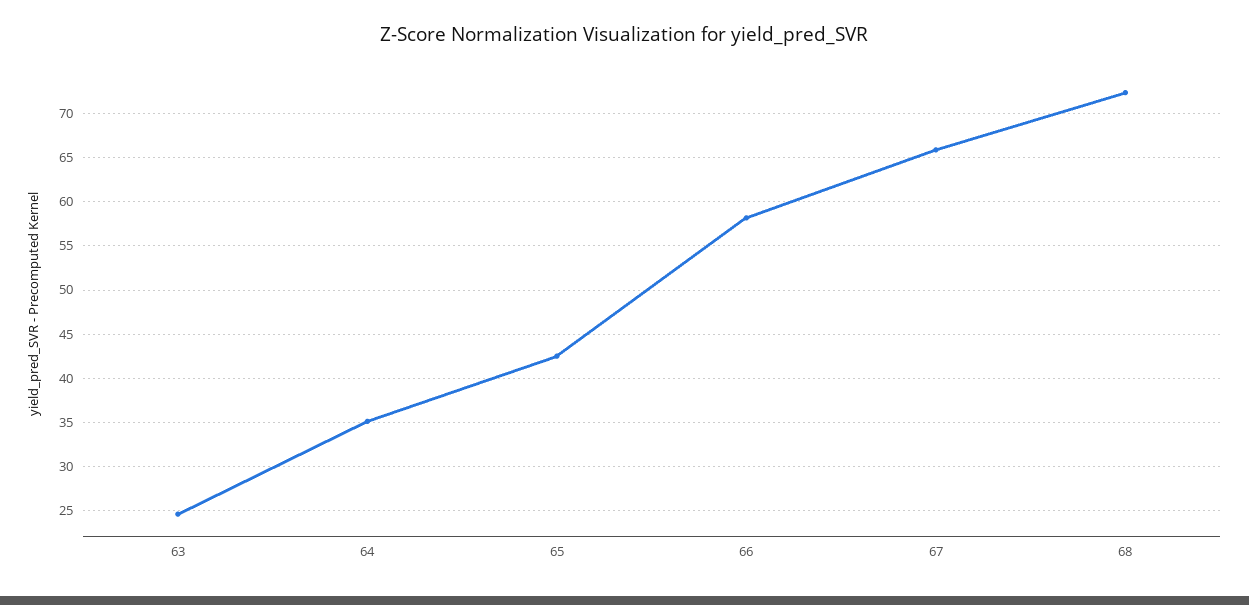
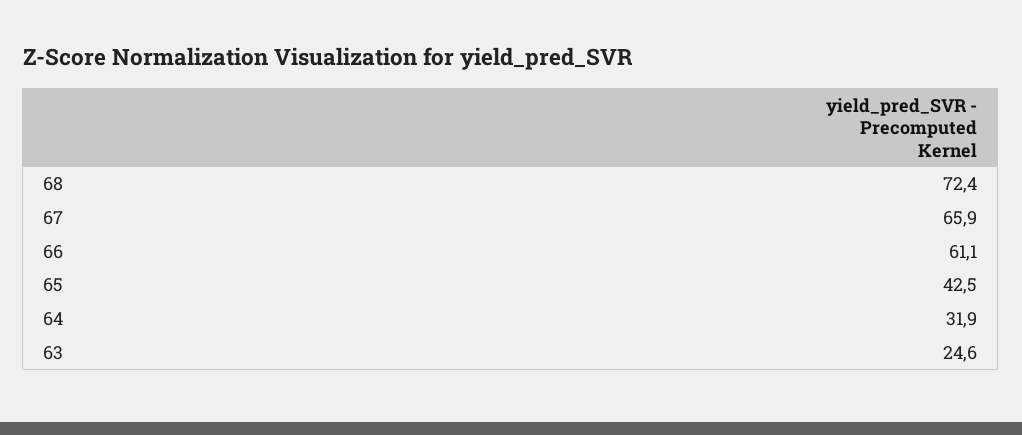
64: 35 -> 31.9
66: 58 -> 61.1

